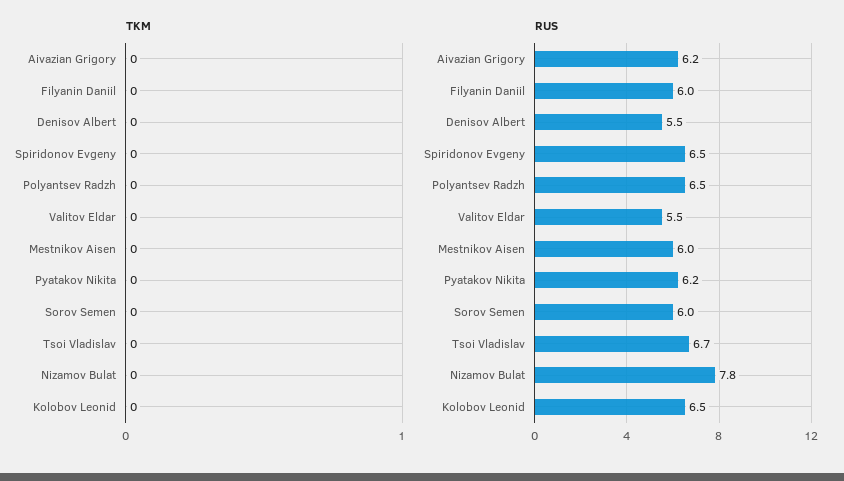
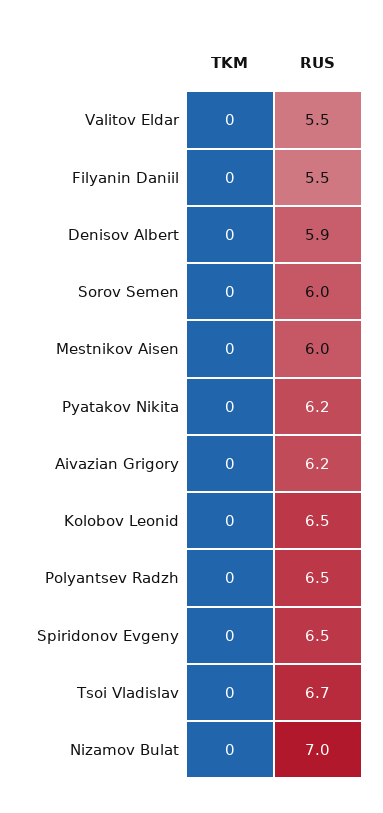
RUS, Filyanin Daniil: 6 -> 5.5
RUS, Denisov Albert: 5.5 -> 5.9
RUS, Nizamov Bulat: 7.8 -> 7

